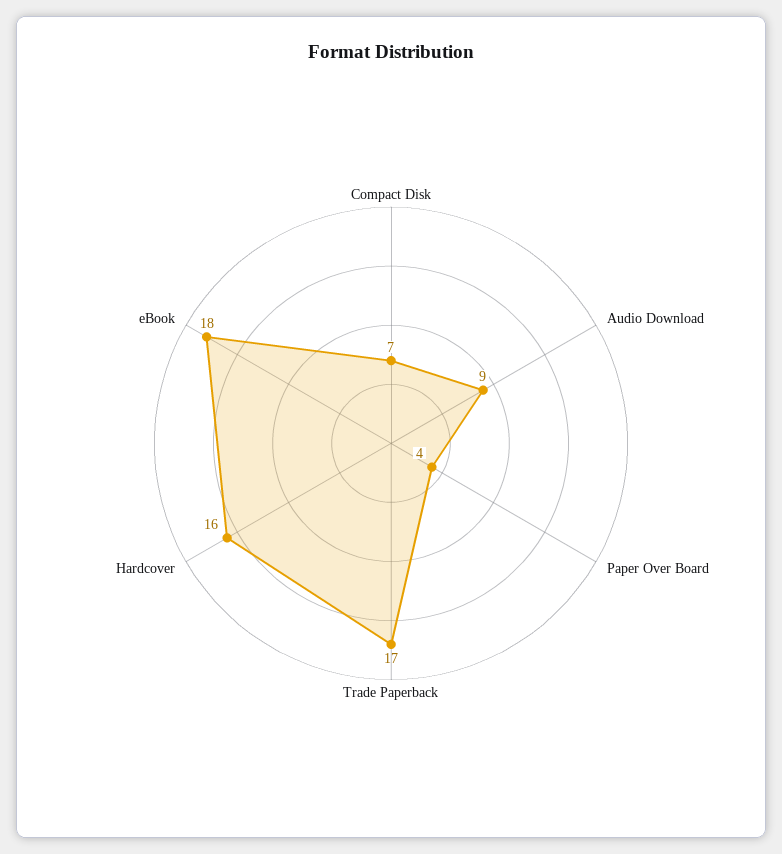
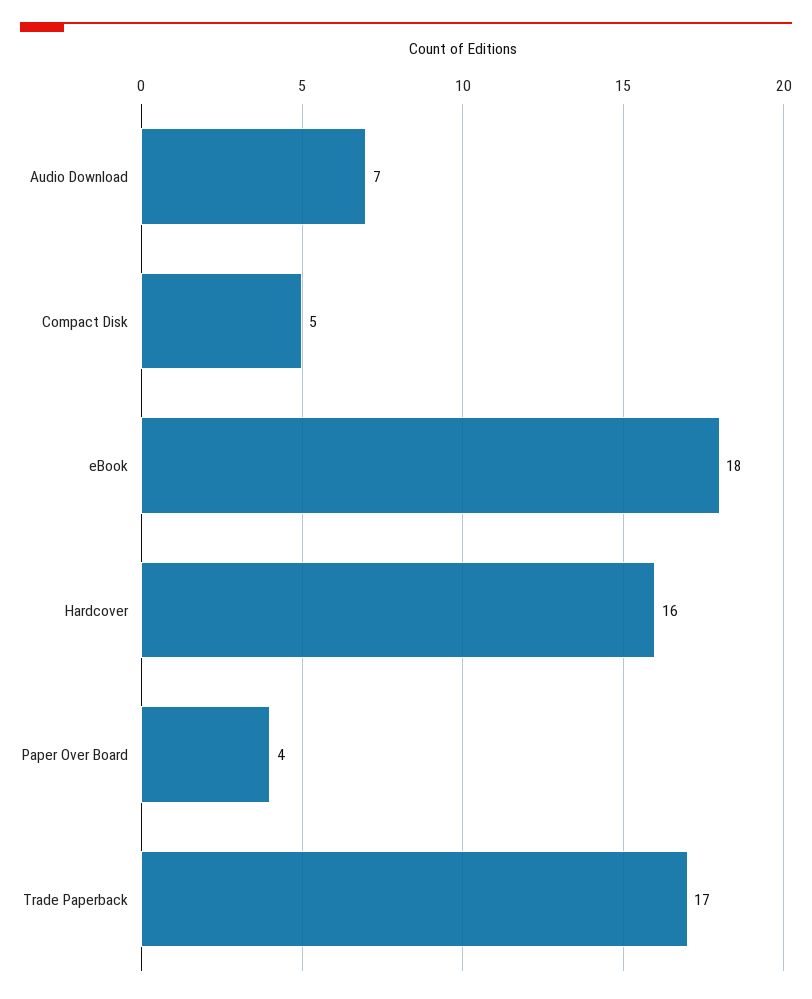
Compact Disk: 7 -> 5
Audio Download: 9 -> 7

